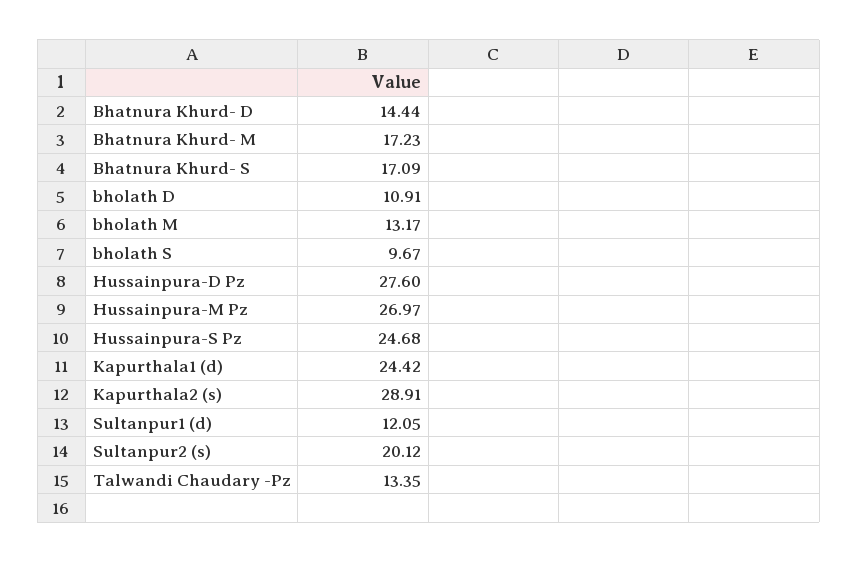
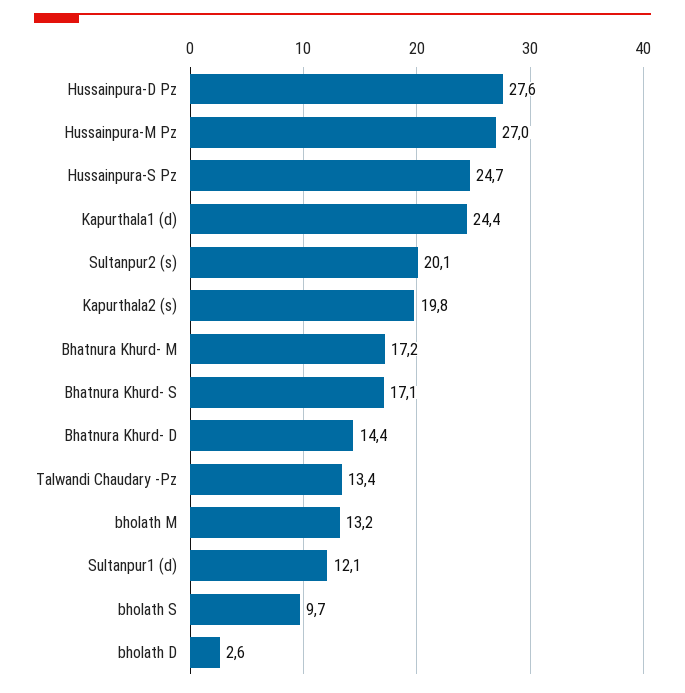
bholath D: 10.91 -> 2.6
Kapurthala2 (s): 28.91 -> 19.8

